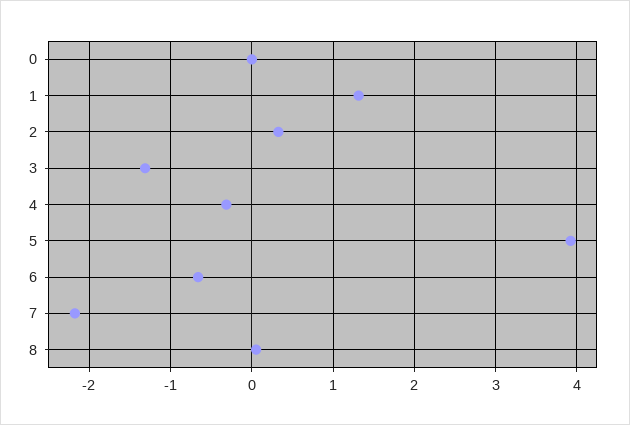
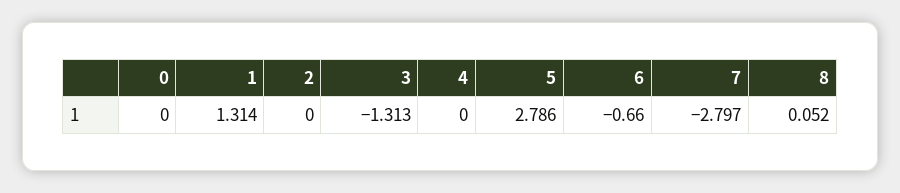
2: 0.3 -> 0
4: -0.3 -> 0
5: 3.9 -> 2.786
7: -2.2 -> -2.797

